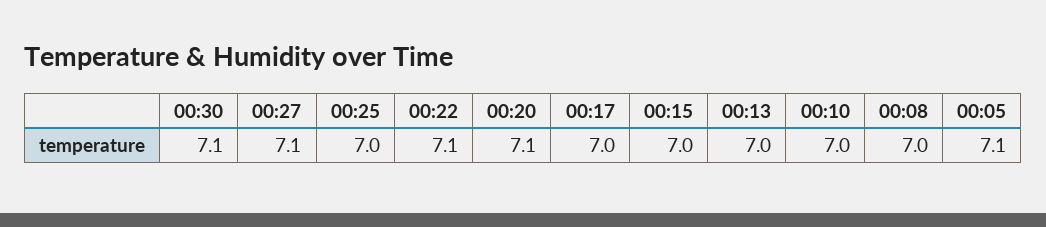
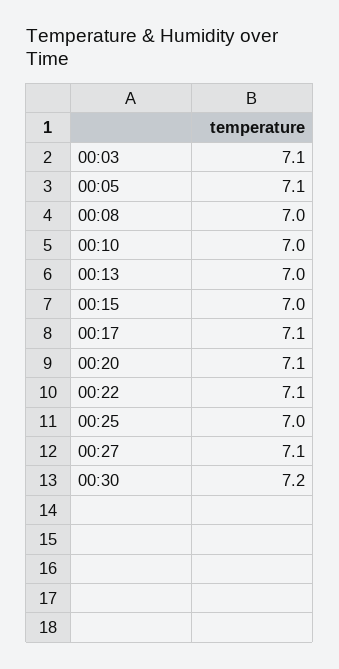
00:30: 7.1 -> 7.2
00:17: 7 -> 7.1
00:03: none -> 7.1

